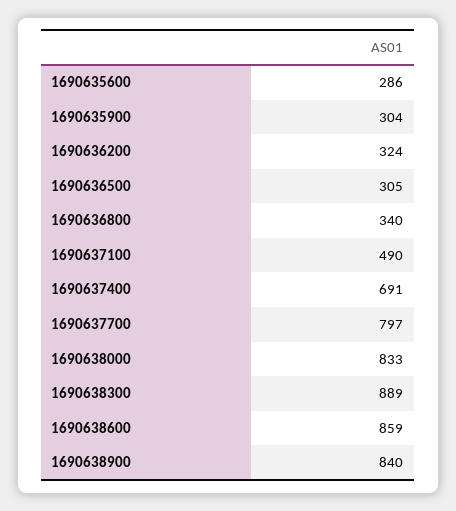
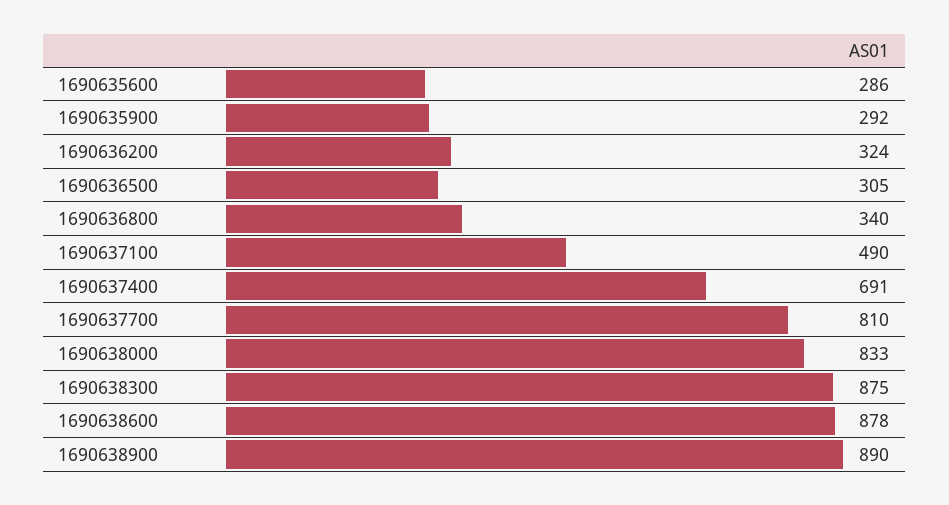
1690635900: 304 -> 292
1690637700: 797 -> 810
1690638300: 889 -> 875
1690638600: 859 -> 878
1690638900: 840 -> 890

